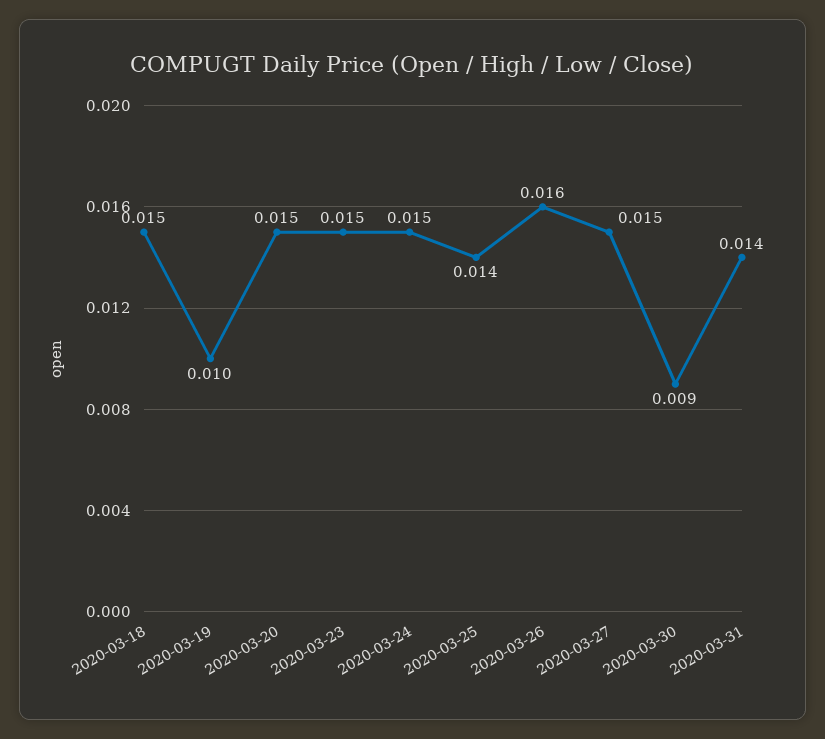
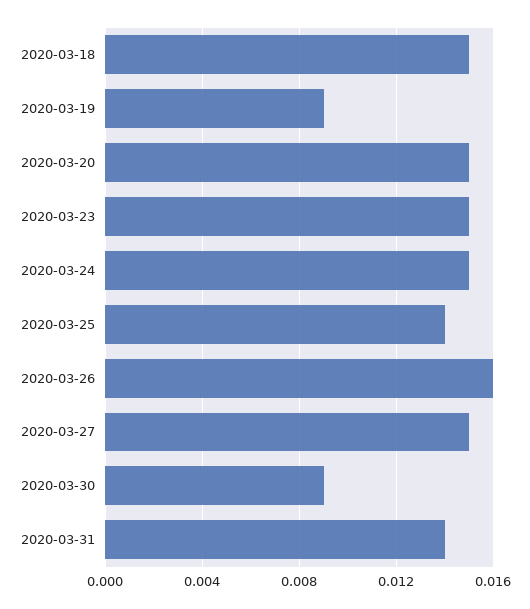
2020-03-19: 0.01 -> 0.009

